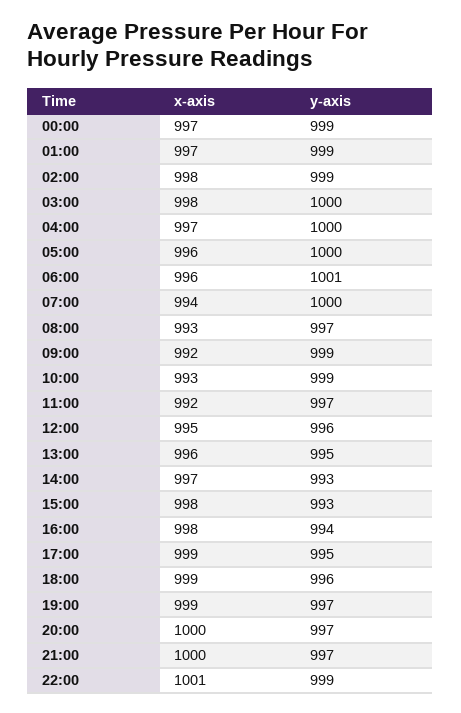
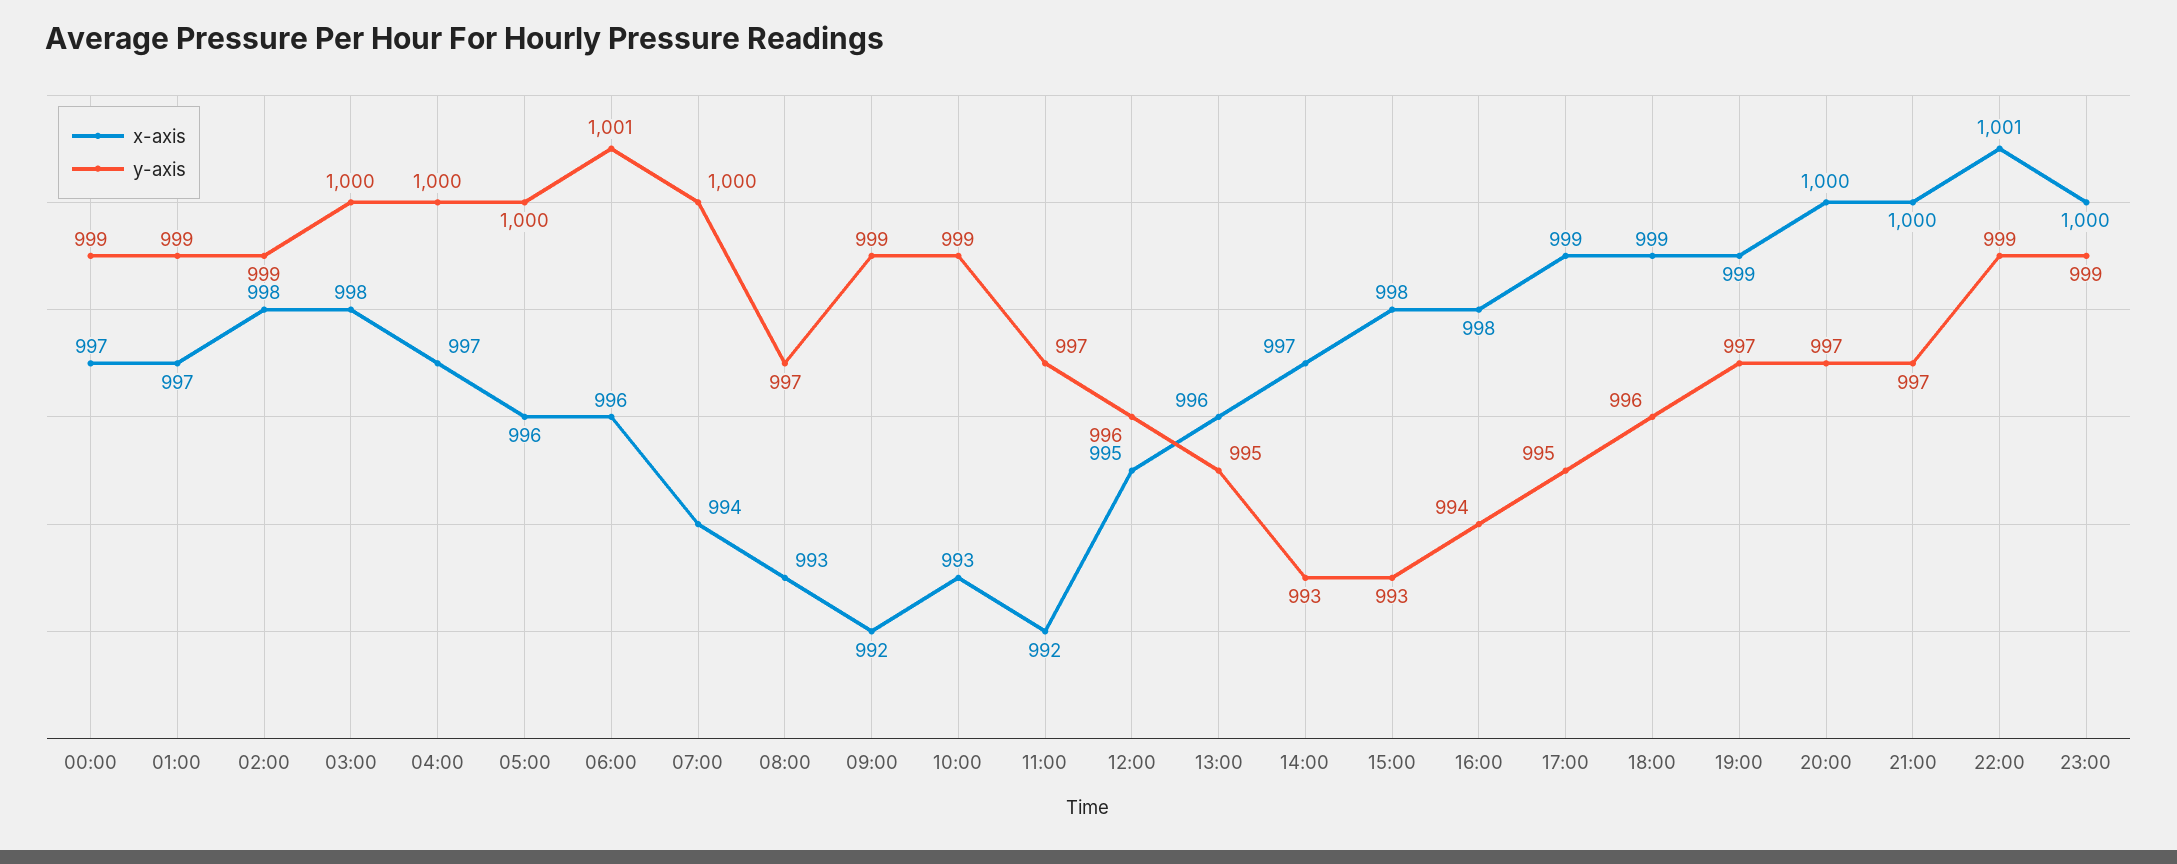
x-axis, 23:00: none -> 1000
y-axis, 23:00: none -> 999

